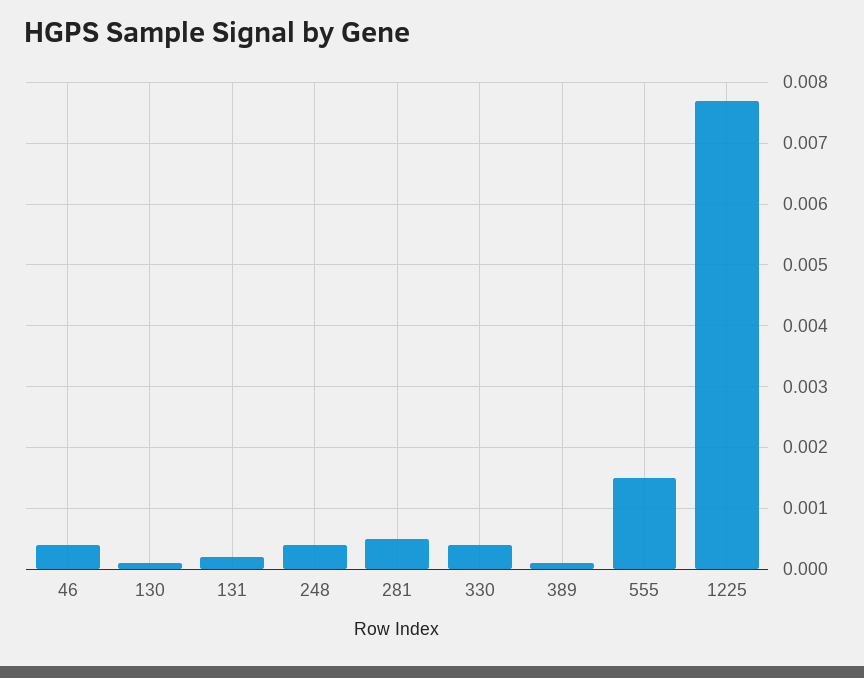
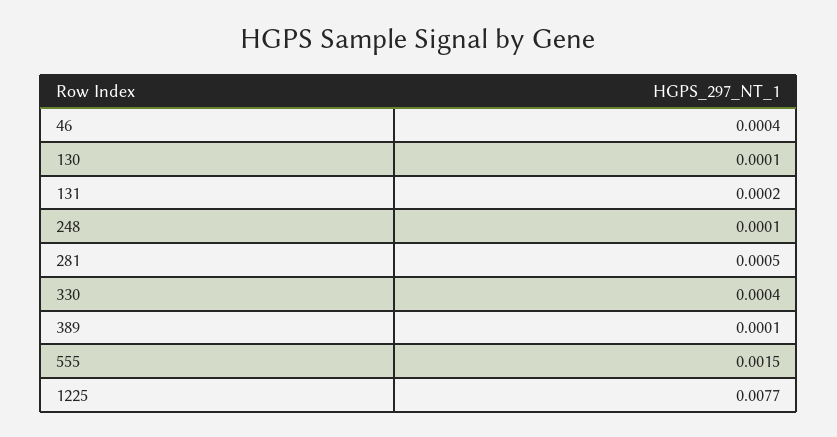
248: 0.0004 -> 0.0001

